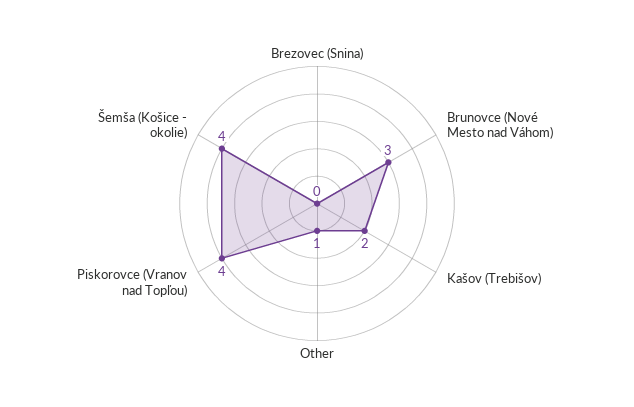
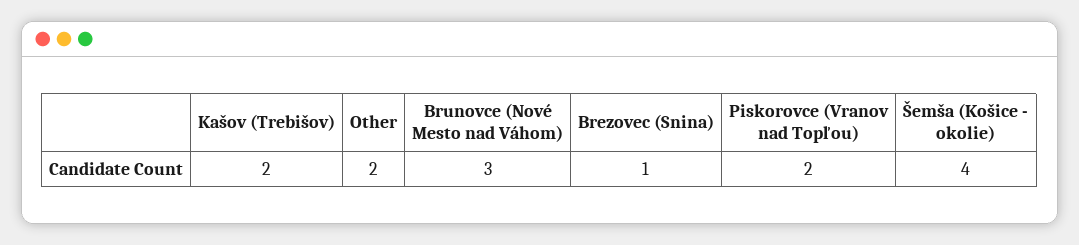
Brezovec (Snina): 0 -> 1
Other: 1 -> 2
Piskorovce (Vranov nad Topľou): 4 -> 2

